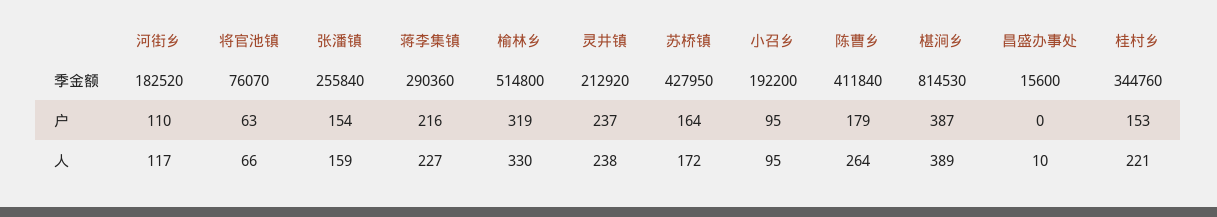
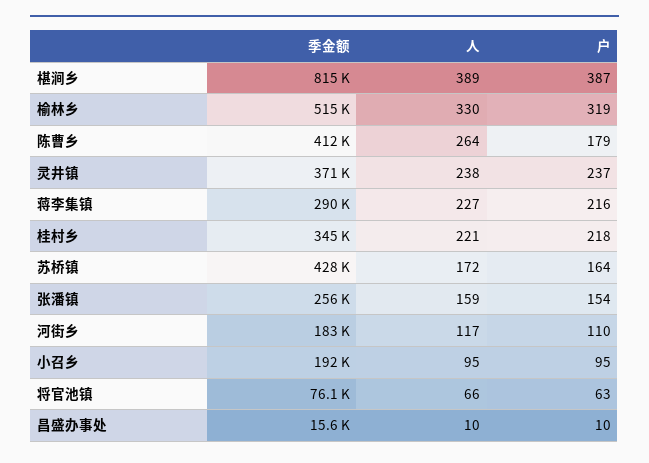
灵井镇, 季金额: 212920 -> 371000
昌盛办事处, 户: 0 -> 10
桂村乡, 户: 153 -> 218

